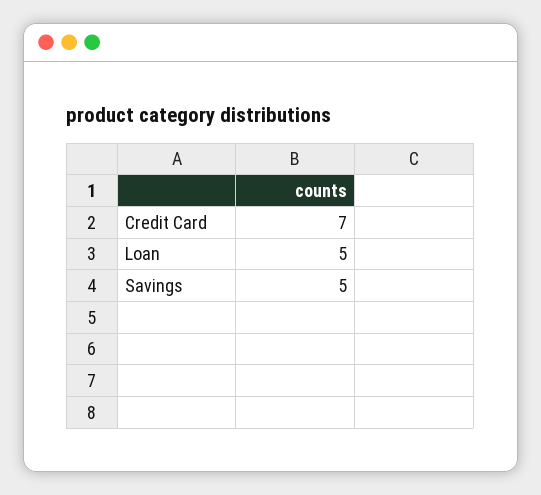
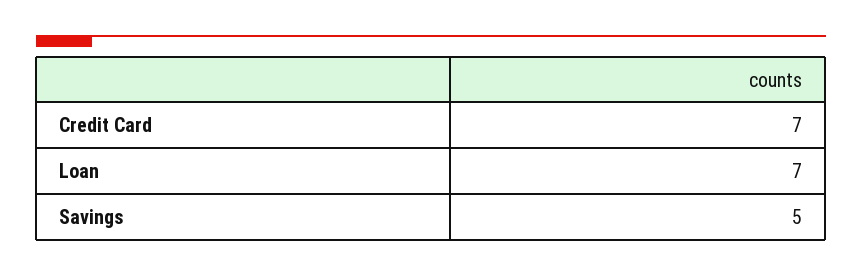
Loan: 5 -> 7

